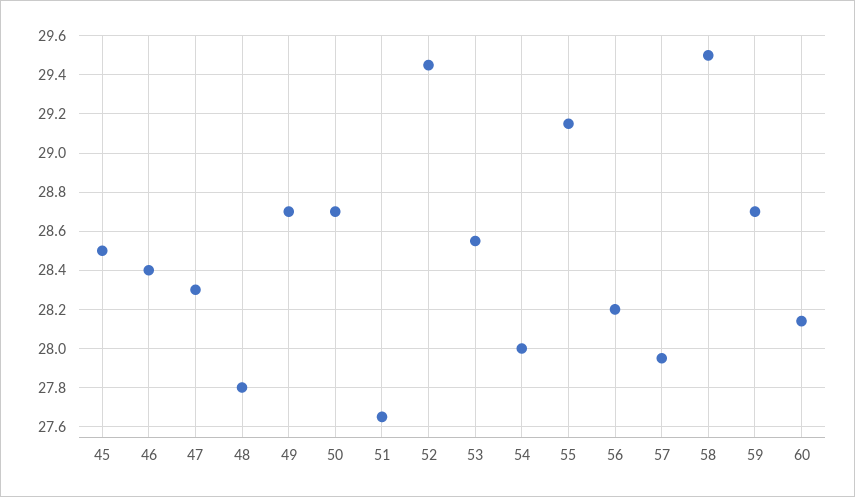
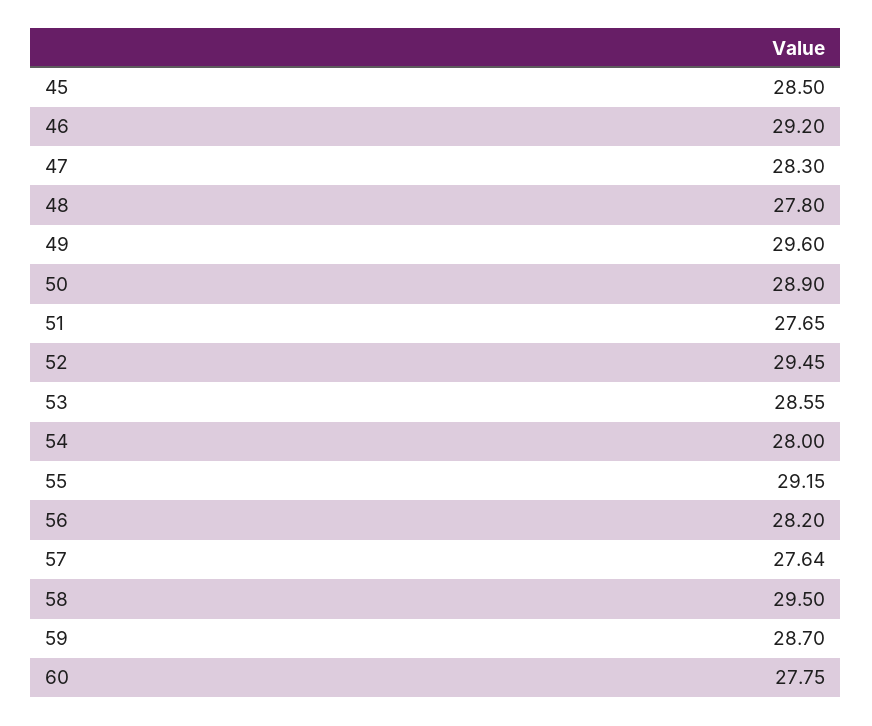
46: 28.4 -> 29.2
49: 28.7 -> 29.6
50: 28.7 -> 28.9
57: 27.95 -> 27.64
60: 28.15 -> 27.75

